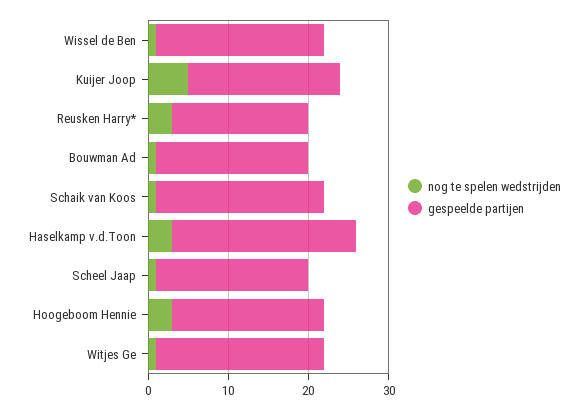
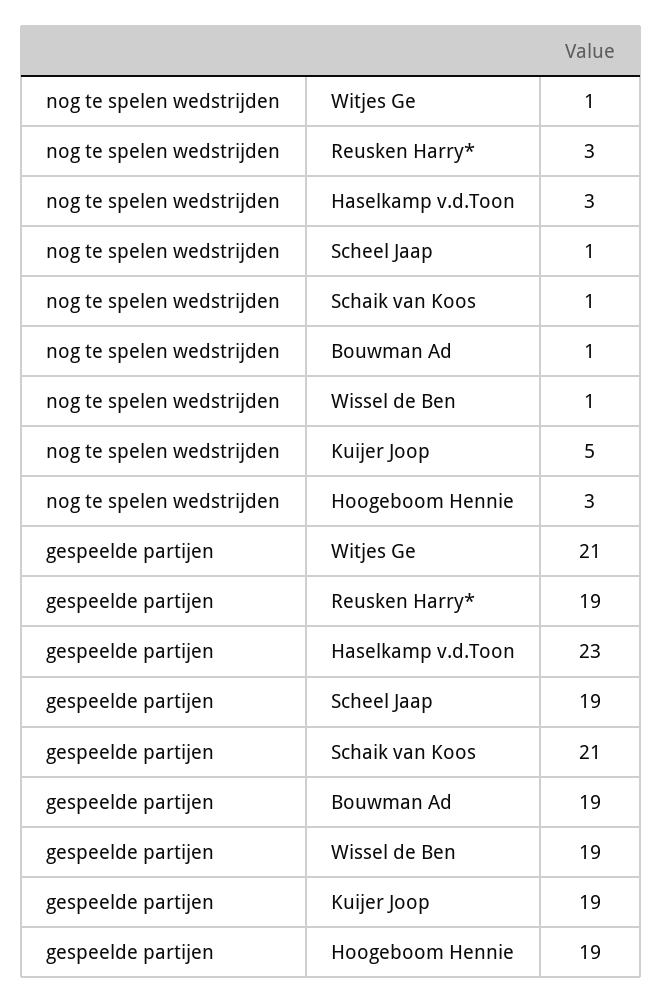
gespeelde partijen, Wissel de Ben: 21 -> 19
gespeelde partijen, Reusken Harry*: 17 -> 19

